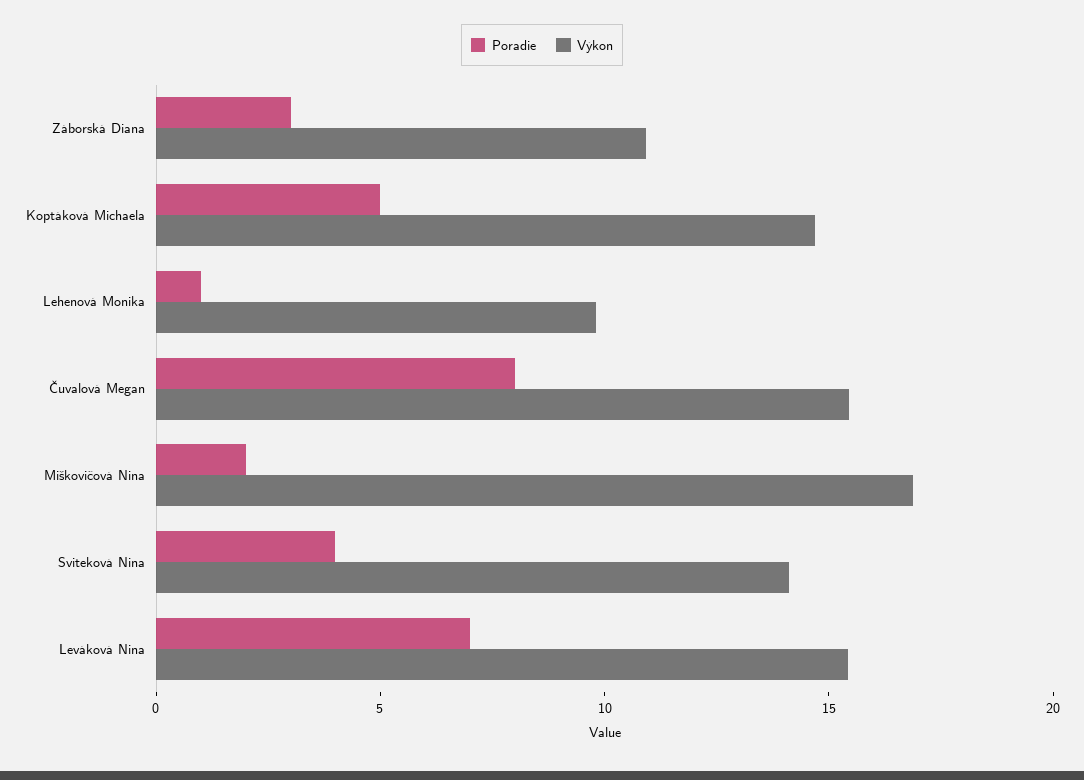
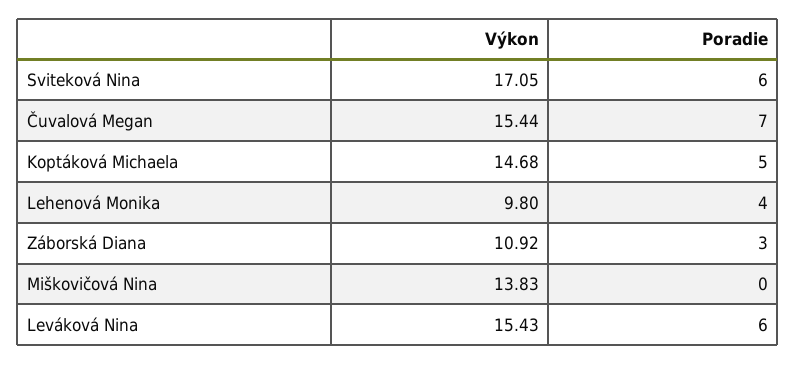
Poradie, Lehenová Monika: 1 -> 4
Poradie, Čuvalová Megan: 8 -> 7
Poradie, Miškovičová Nina: 2 -> 0
Výkon, Miškovičová Nina: 17 -> 13.83
Poradie, Sviteková Nina: 4 -> 6
Výkon, Sviteková Nina: 14 -> 17.05
Poradie, Leváková Nina: 7 -> 6

